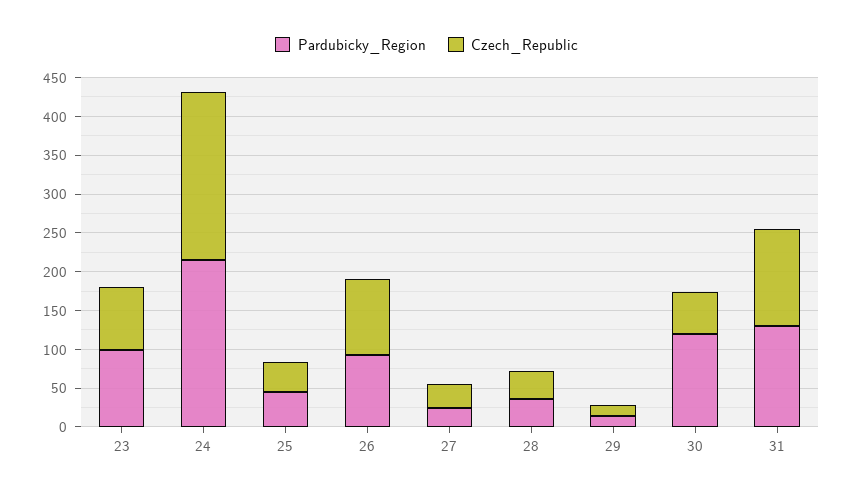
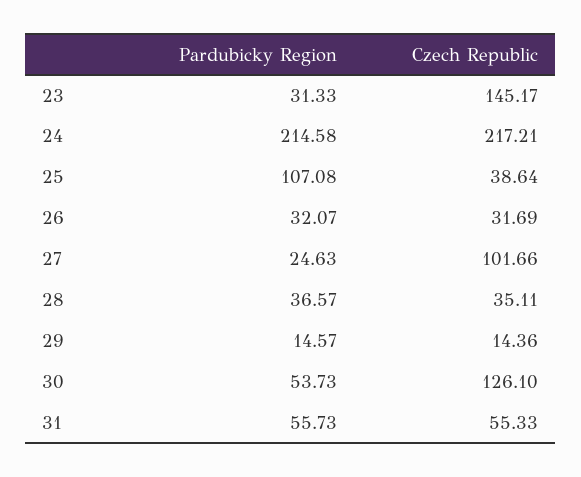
Pardubicky_Region, 23: 100 -> 31.33
Czech_Republic, 23: 75 -> 145.17
Pardubicky_Region, 25: 50 -> 107.08
Pardubicky_Region, 26: 100 -> 32.07
Czech_Republic, 26: 100 -> 31.69
Czech_Republic, 27: 25 -> 101.66
Pardubicky_Region, 30: 125 -> 53.73
Czech_Republic, 30: 50 -> 126.1
Pardubicky_Region, 31: 125 -> 55.73
Czech_Republic, 31: 125 -> 55.33

